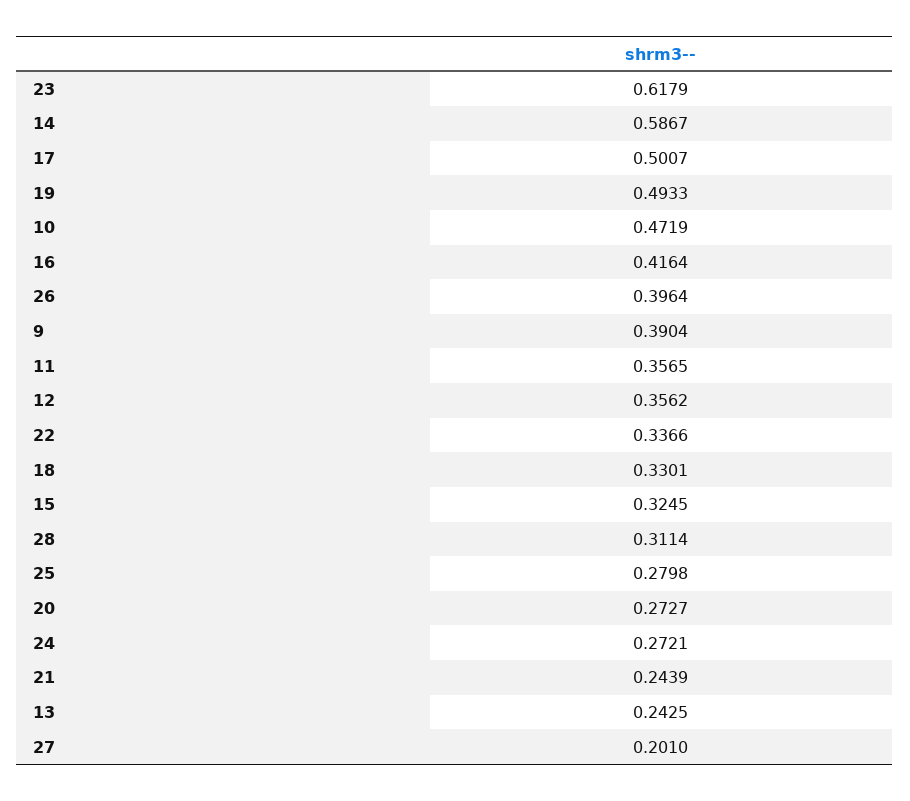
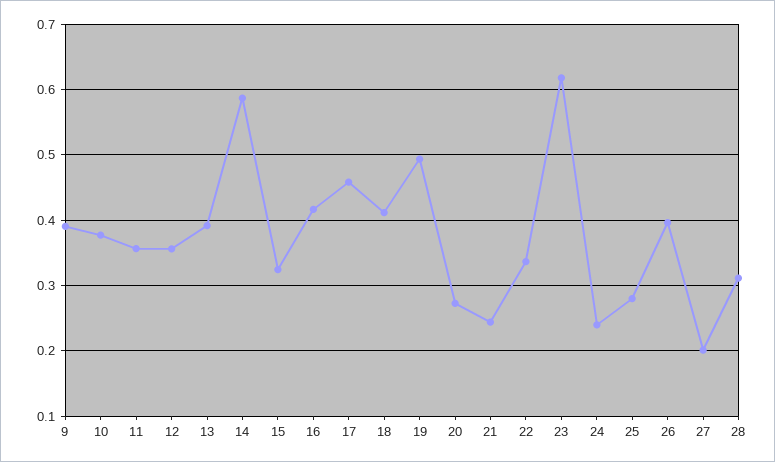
17: 0.5007 -> 0.46
10: 0.4719 -> 0.38
18: 0.3301 -> 0.41
24: 0.2721 -> 0.24
13: 0.2425 -> 0.39

